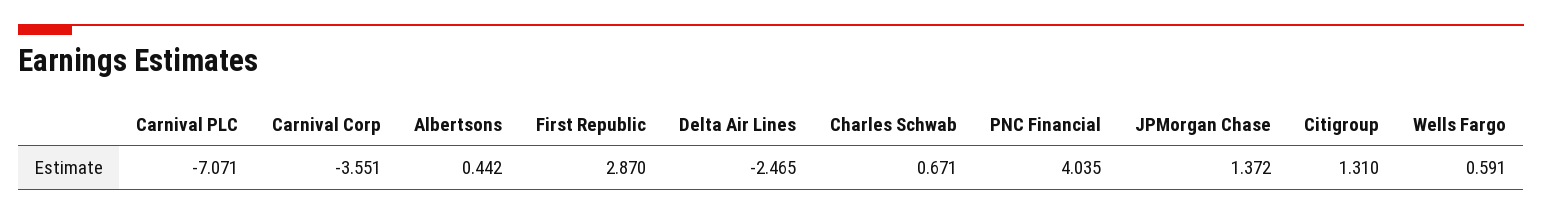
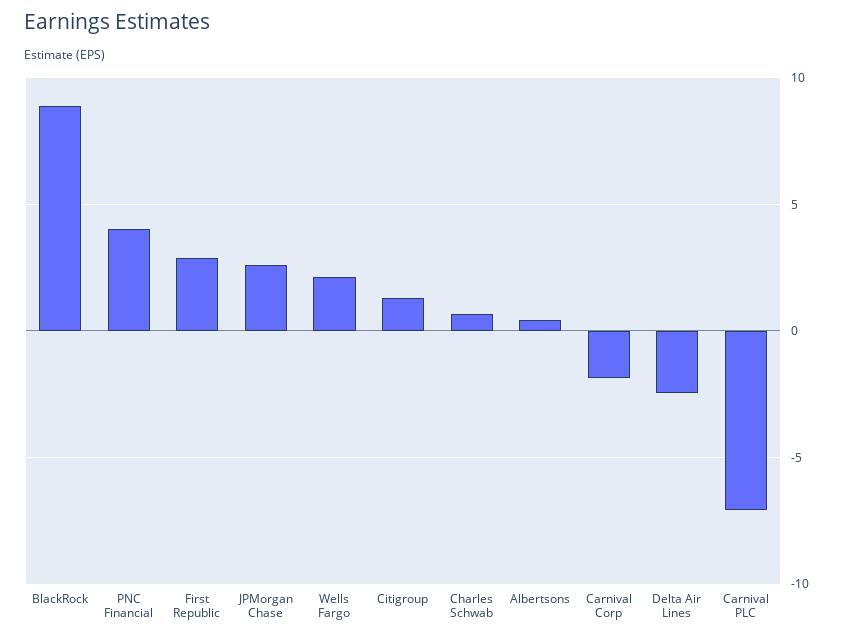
Carnival Corp: -3.551 -> -2
JPMorgan Chase: 1.372 -> 2.5
Wells Fargo: 0.591 -> 2
BlackRock: none -> 9

